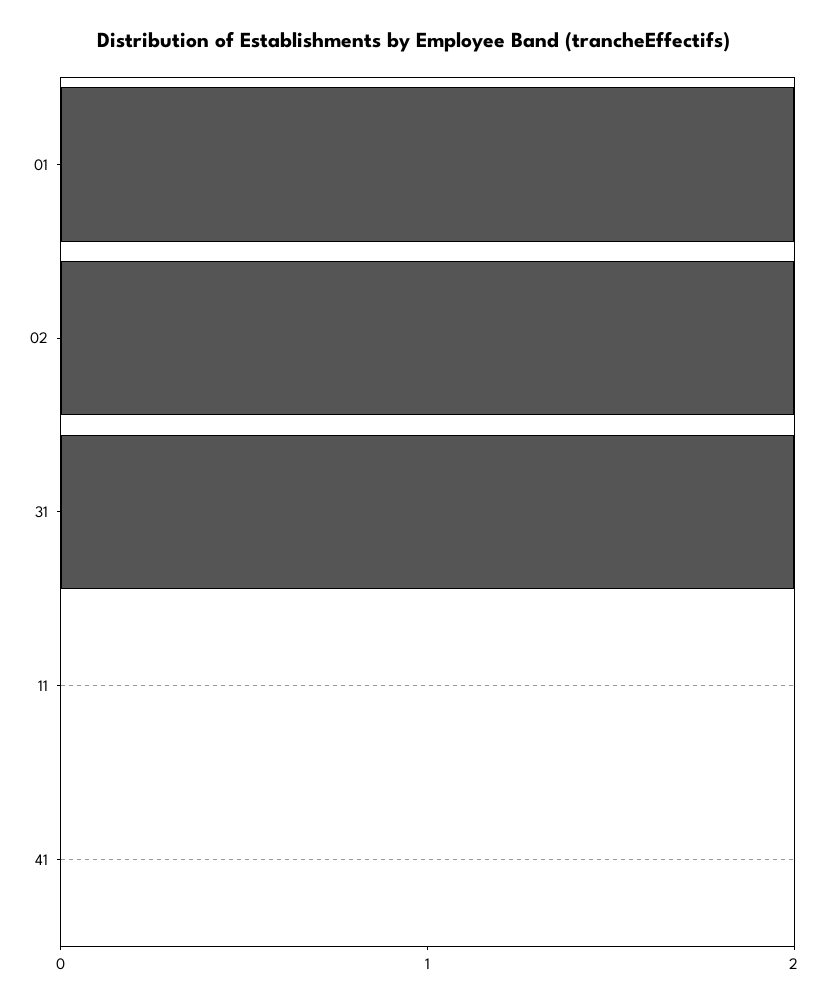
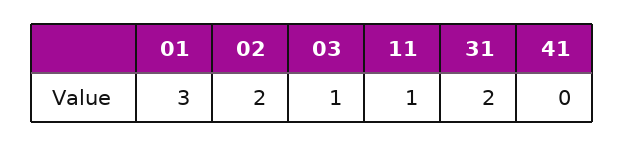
01: 2 -> 3
11: 0 -> 1
03: none -> 1

